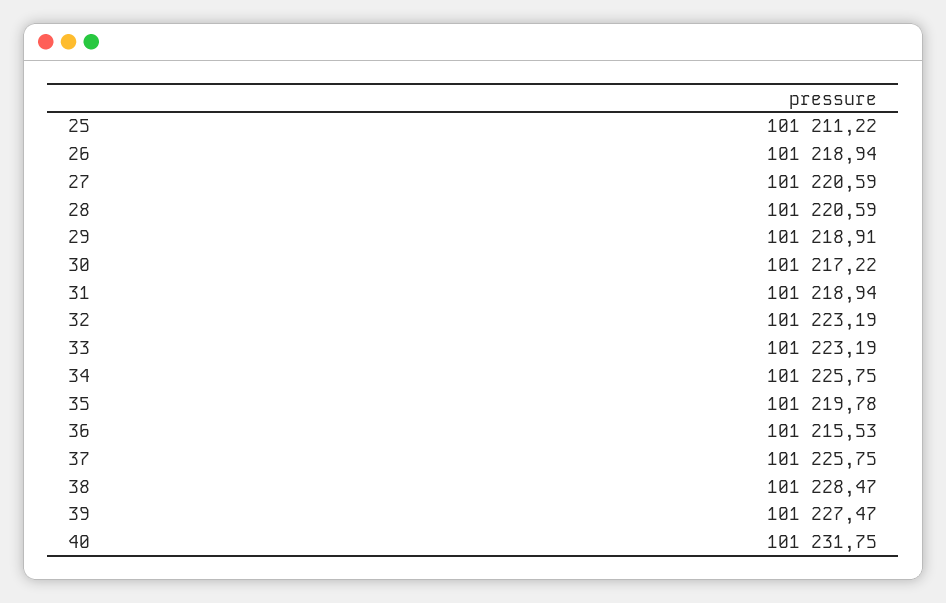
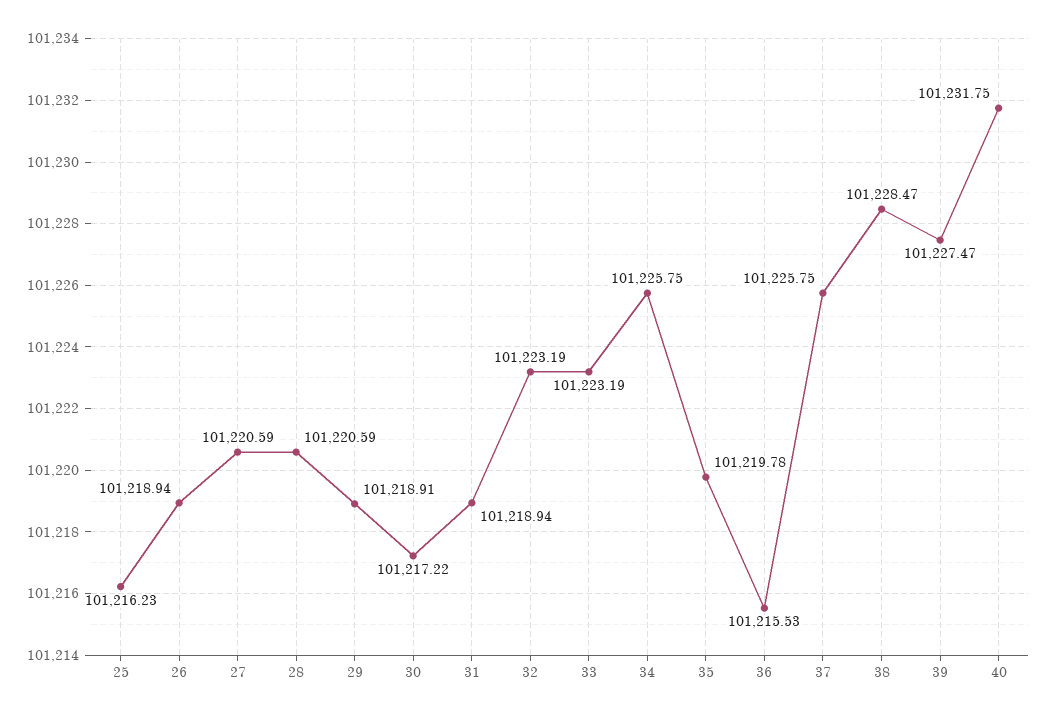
25: 101211.22 -> 101216.23

